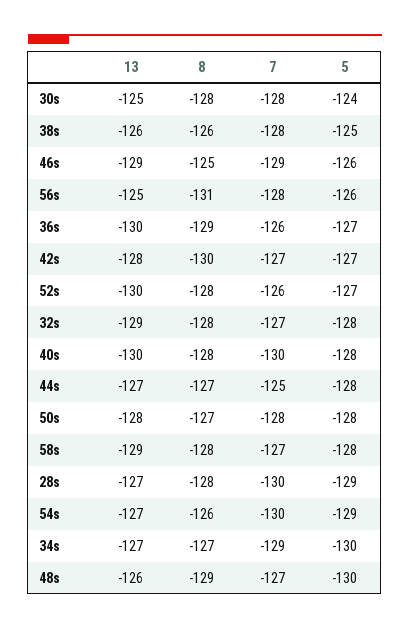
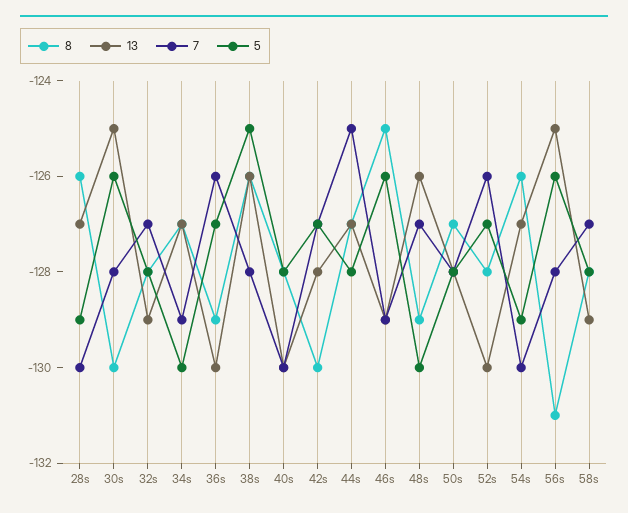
8, 30s: -128 -> -130
5, 30s: -124 -> -126
8, 28s: -128 -> -126

